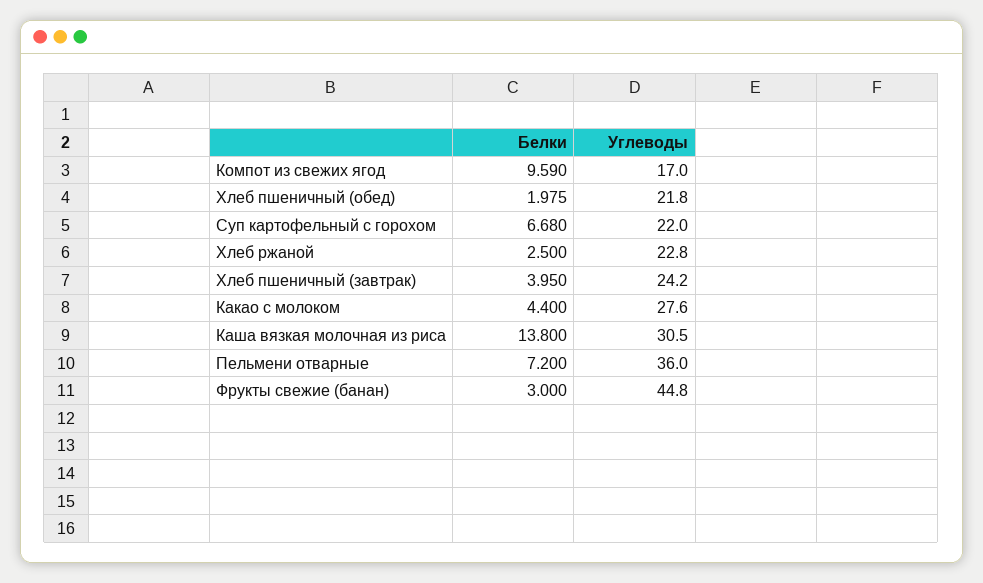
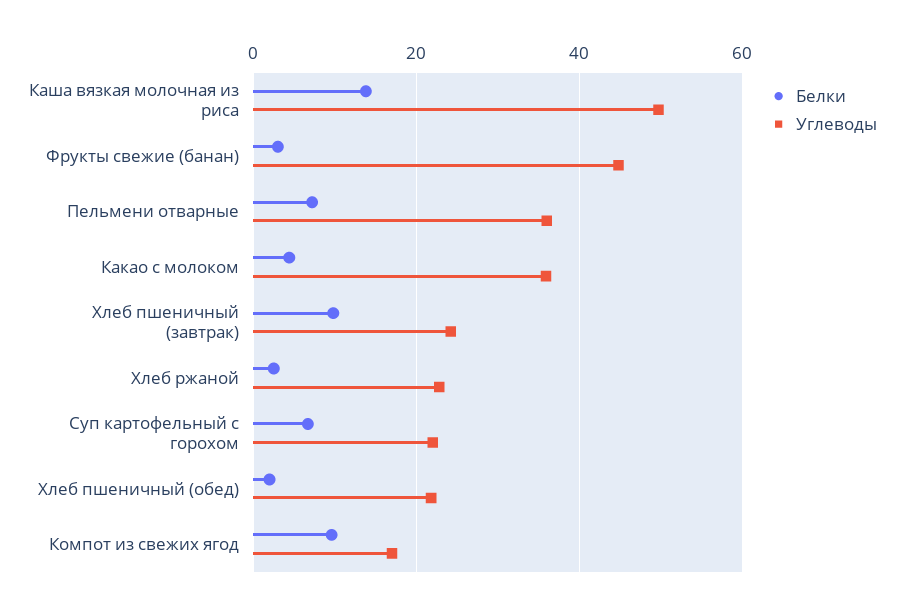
Белки, Хлеб пшеничный (завтрак): 3.95 -> 10
Углеводы, Какао с молоком: 27.6 -> 36
Углеводы, Каша вязкая молочная из риса: 30.5 -> 50

